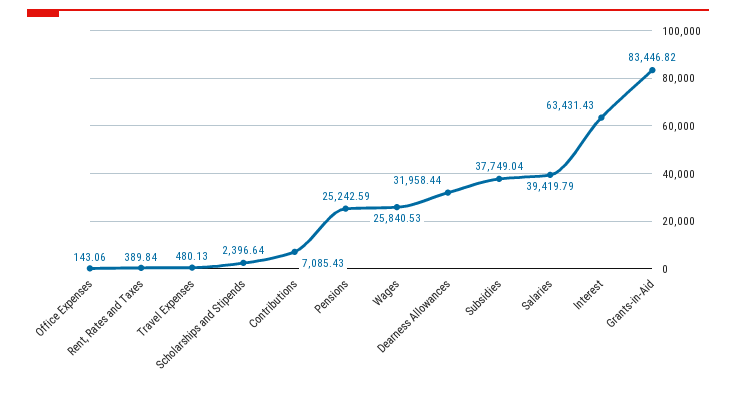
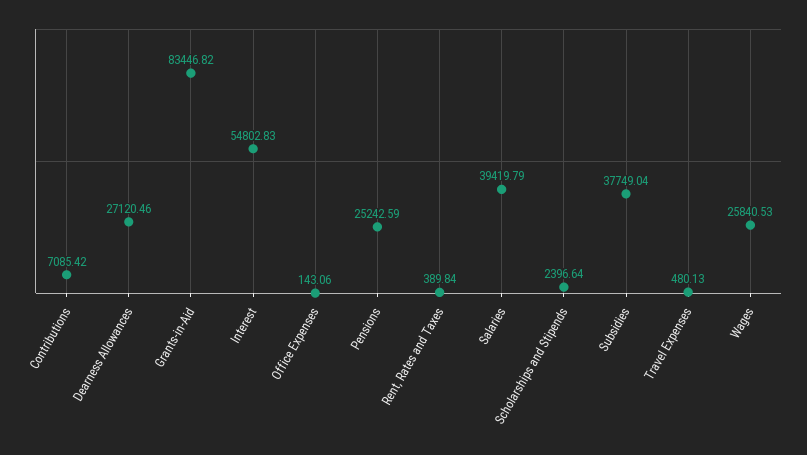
Contributions: 7085.43 -> 7085.42
Dearness Allowances: 31958.44 -> 27120.46
Interest: 63431.43 -> 54802.83

